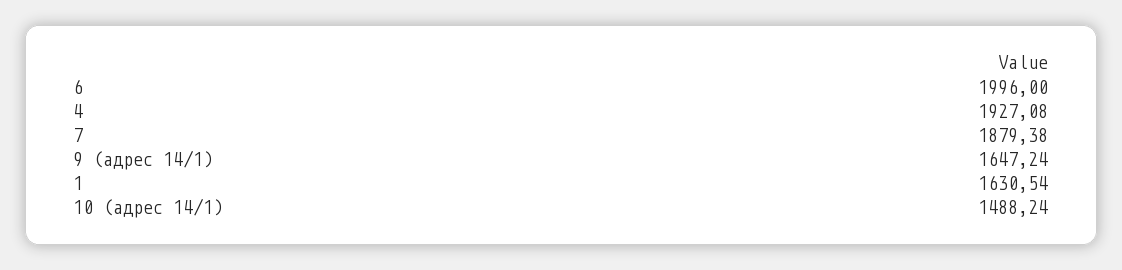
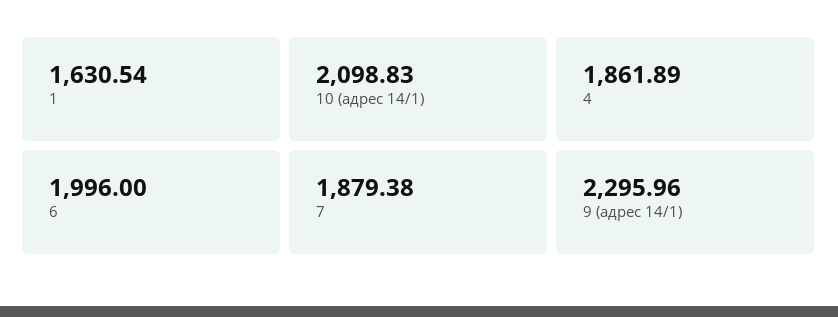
4: 1927.08 -> 1861.89
9 (адрес 14/1): 1647.24 -> 2295.96
10 (адрес 14/1): 1488.24 -> 2098.83

